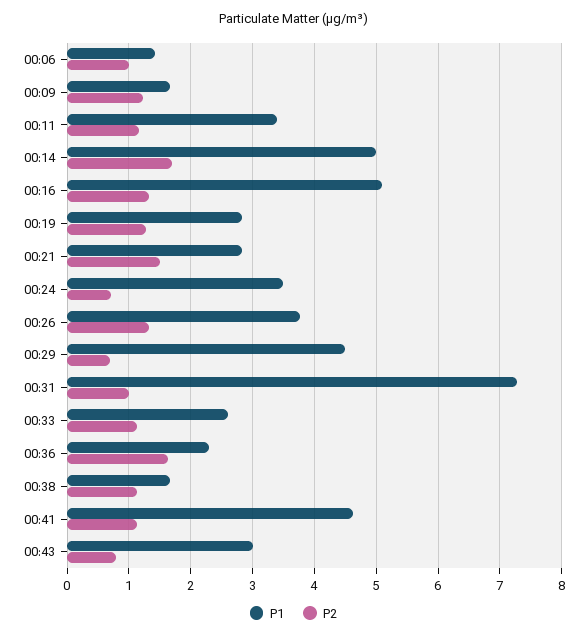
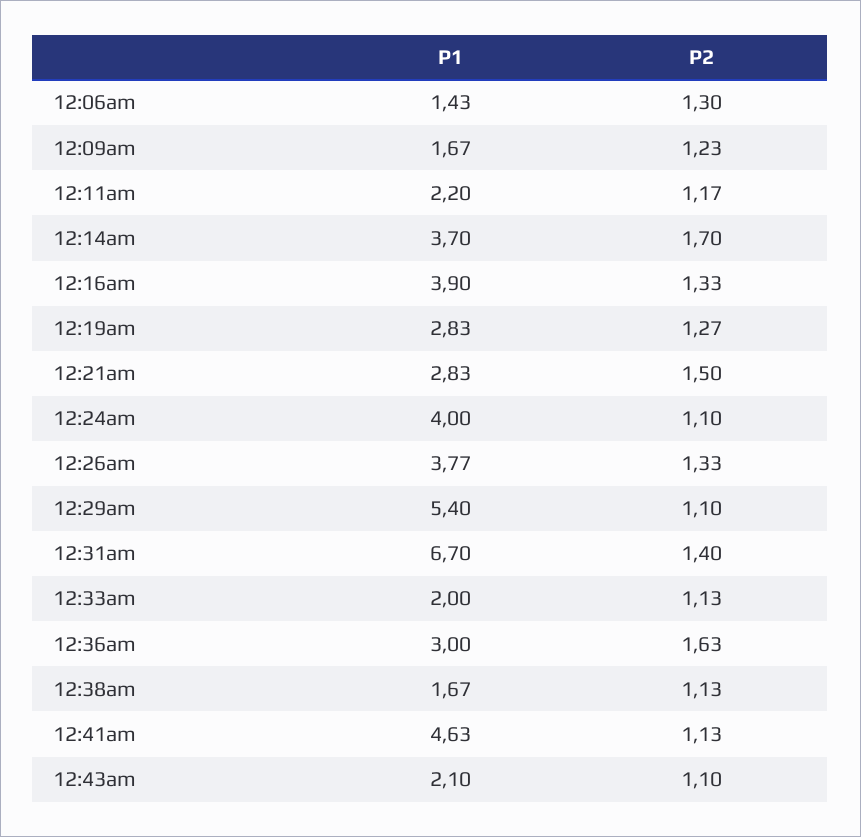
P2, 00:06: 1 -> 1.3
P1, 00:11: 3.4 -> 2.2
P1, 00:14: 5 -> 3.7
P1, 00:16: 5.1 -> 3.9
P1, 00:24: 3.5 -> 4
P2, 00:24: 0.7 -> 1.1
P1, 00:29: 4.5 -> 5.4
P2, 00:29: 0.7 -> 1.1
P1, 00:31: 7.3 -> 6.7
P2, 00:31: 1 -> 1.4
P1, 00:33: 2.6 -> 2
P1, 00:36: 2.3 -> 3
P1, 00:43: 3 -> 2.1
P2, 00:43: 0.8 -> 1.1

